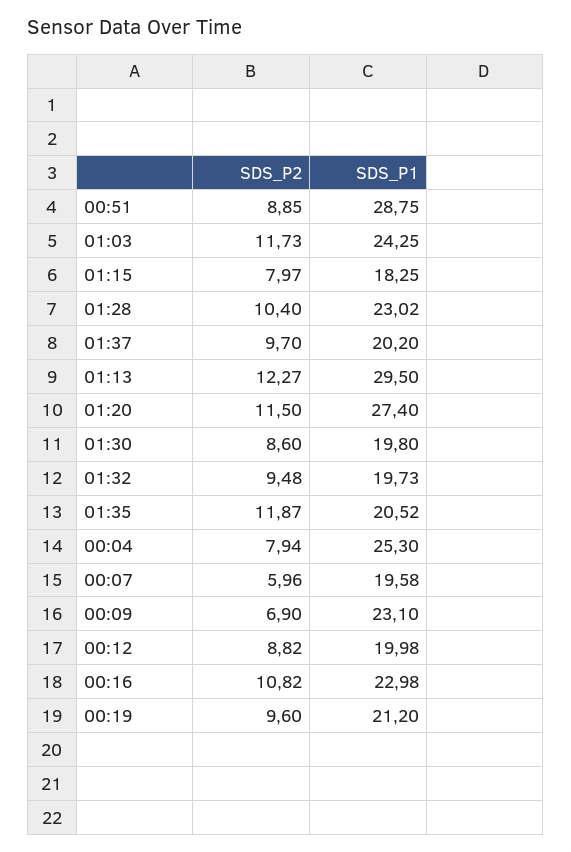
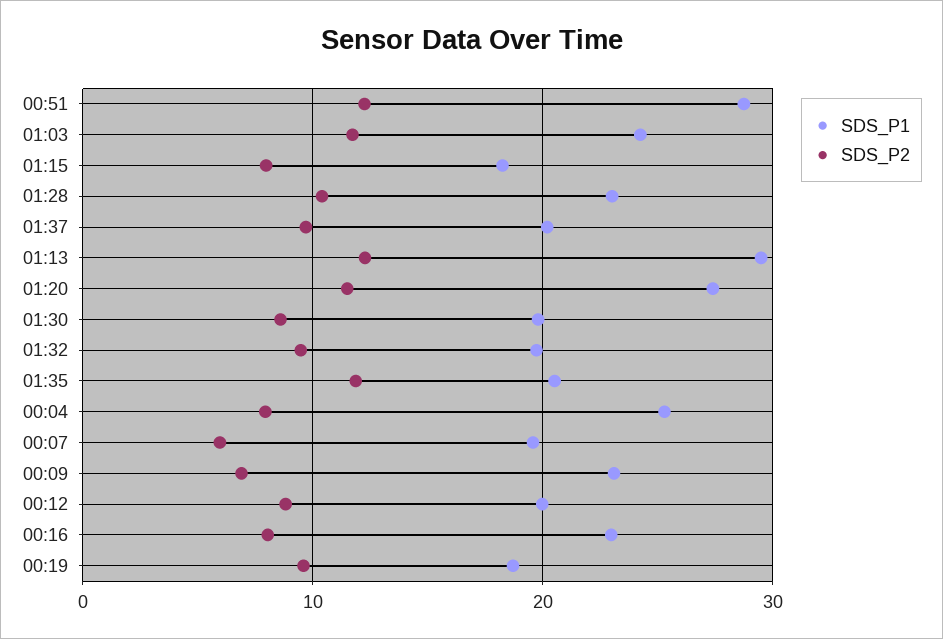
SDS_P2, 00:51: 8.85 -> 12
SDS_P2, 00:16: 10.82 -> 8
SDS_P1, 00:19: 21.2 -> 19

